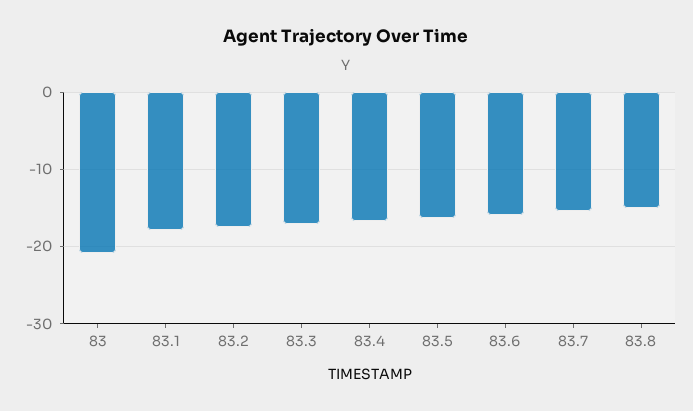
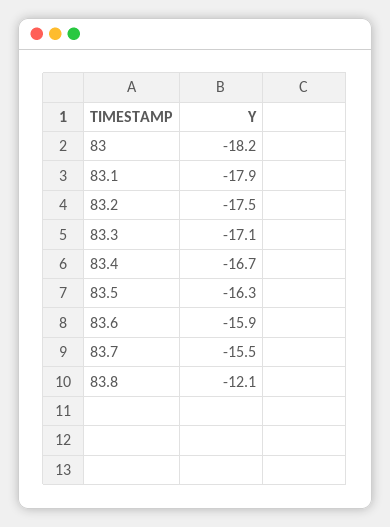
83: -21 -> -18.2
83.8: -15 -> -12.1

